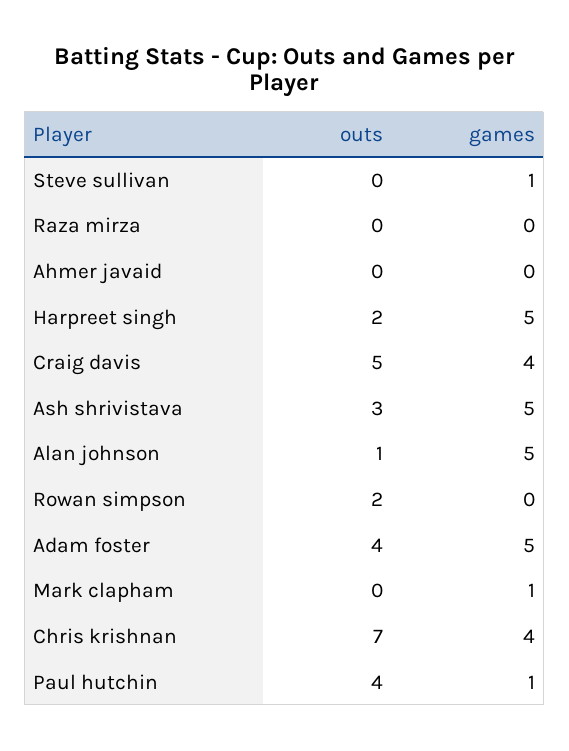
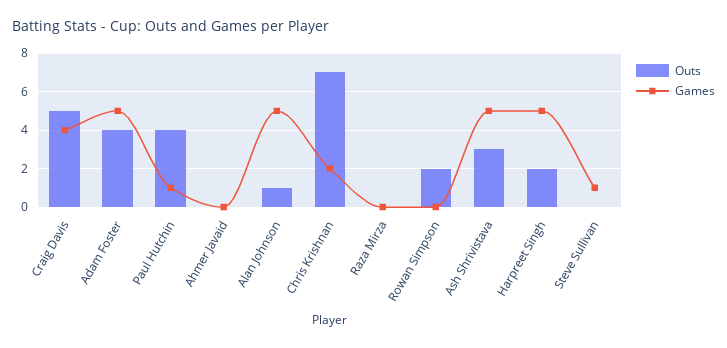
outs, Mark clapham: 0 -> none
games, Mark clapham: 1 -> none
games, Chris krishnan: 4 -> 2

